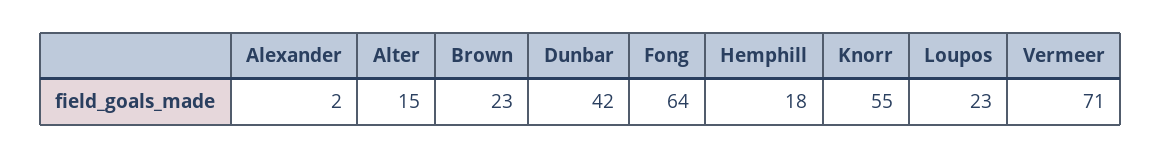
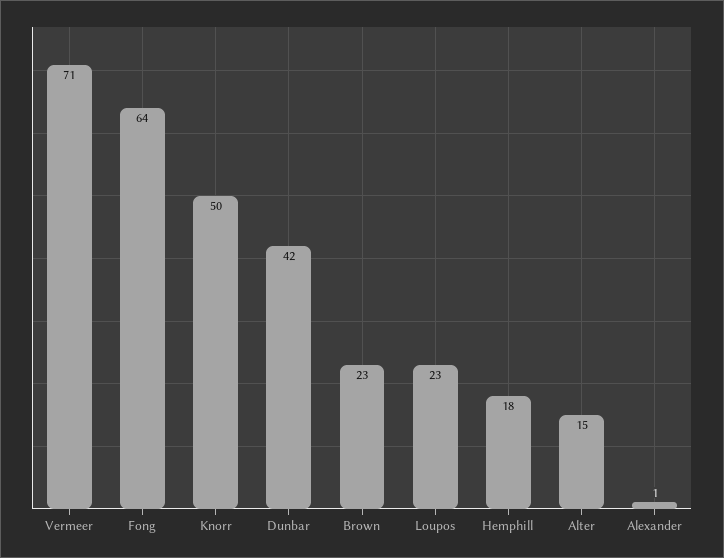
Alexander: 2 -> 1
Knorr: 55 -> 50

